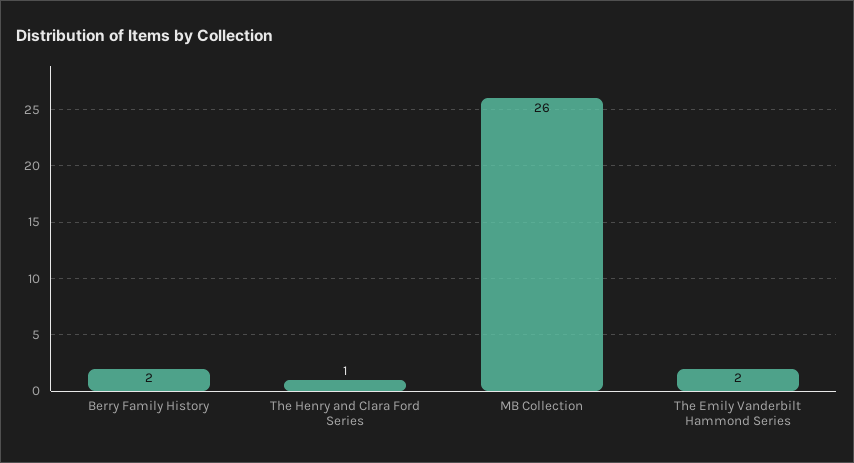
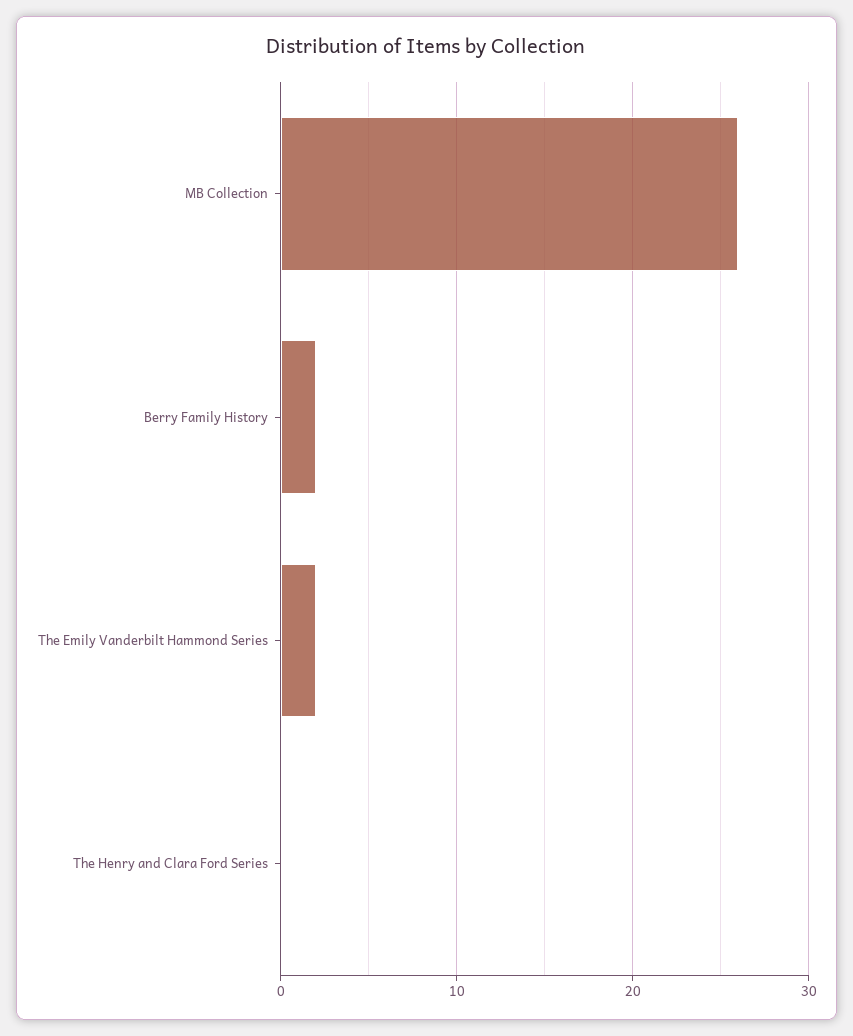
The Henry and Clara Ford Series: 1 -> 0

